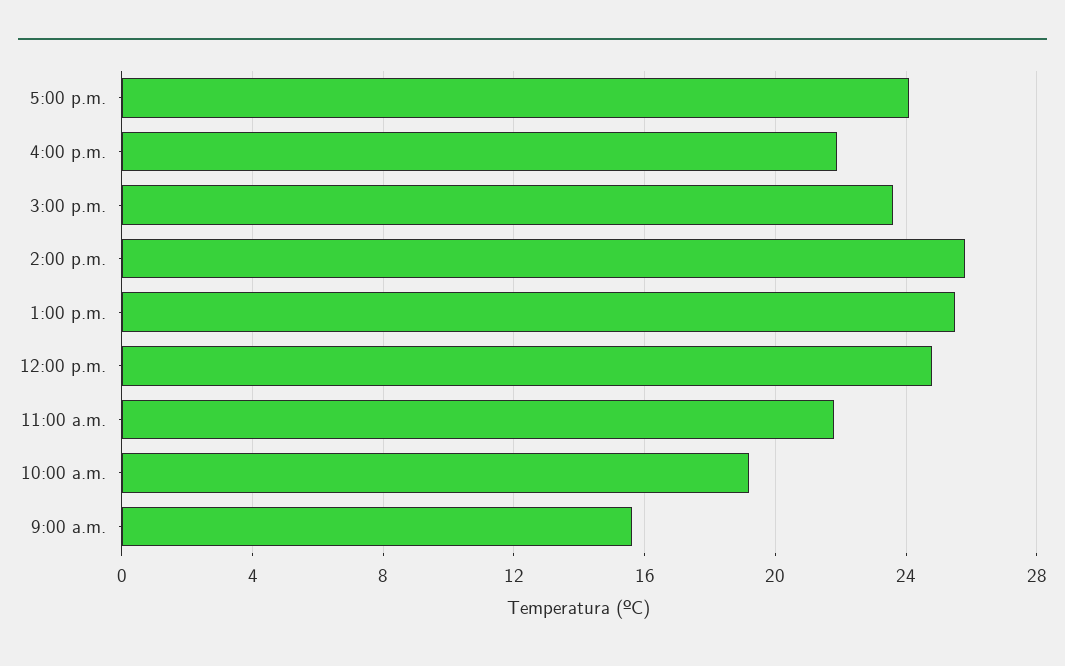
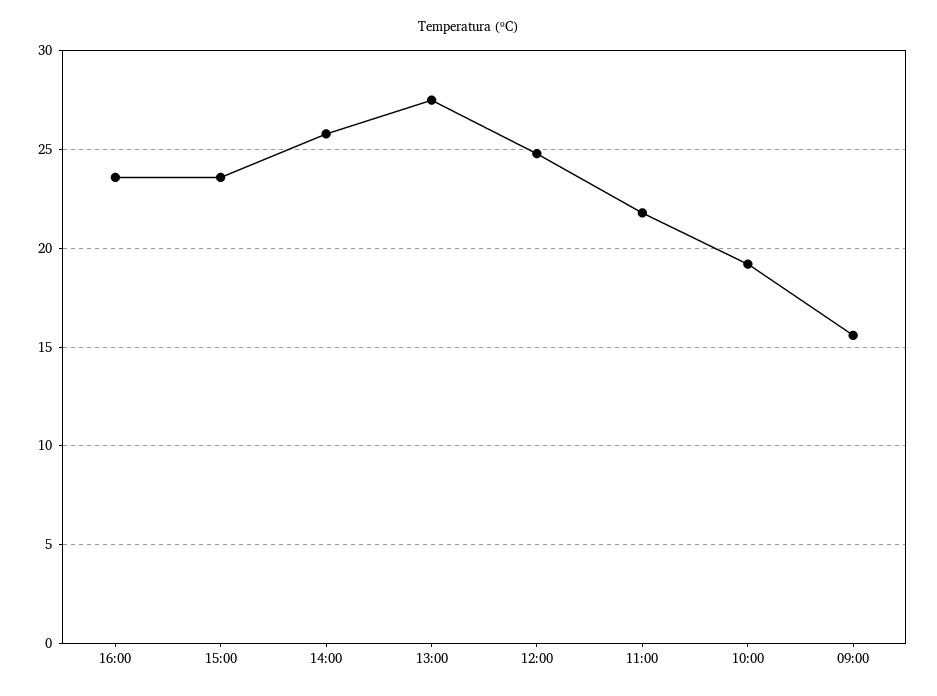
5:00 p.m.: 24 -> none
4:00 p.m.: 22 -> 23.5
1:00 p.m.: 25.5 -> 27.5

